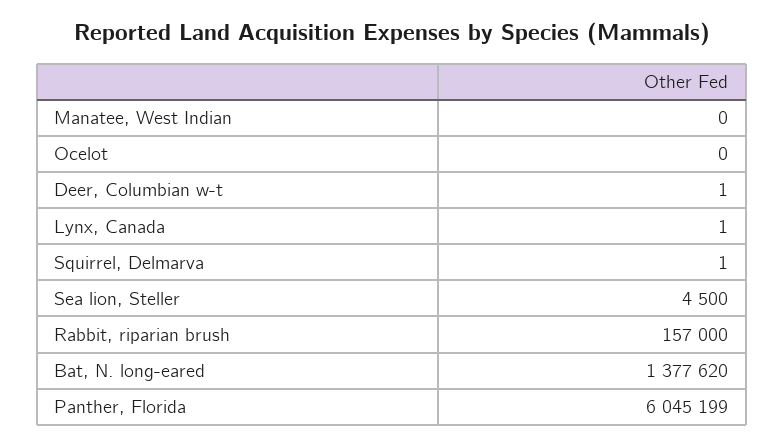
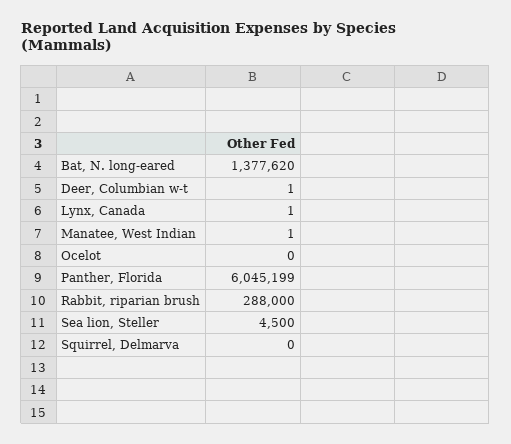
Manatee, West Indian: 0 -> 1
Squirrel, Delmarva: 1 -> 0
Rabbit, riparian brush: 157000 -> 288000

